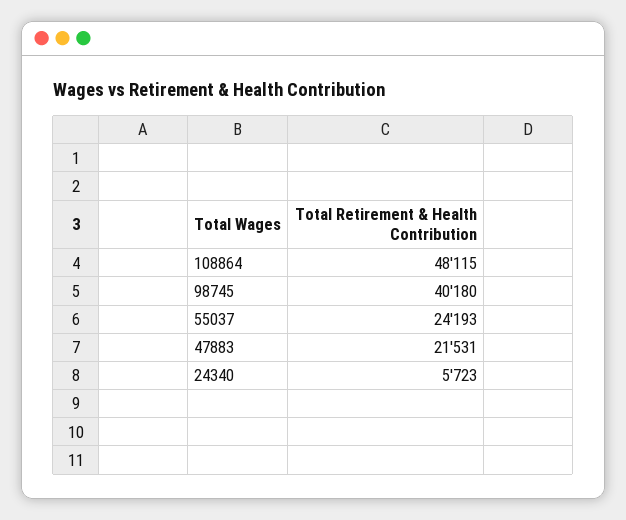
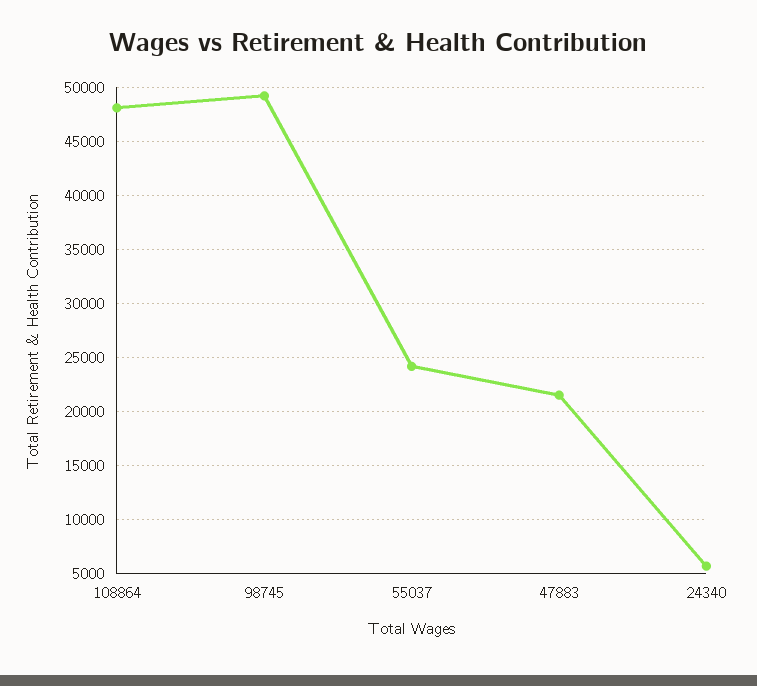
98745: 40180 -> 49000

